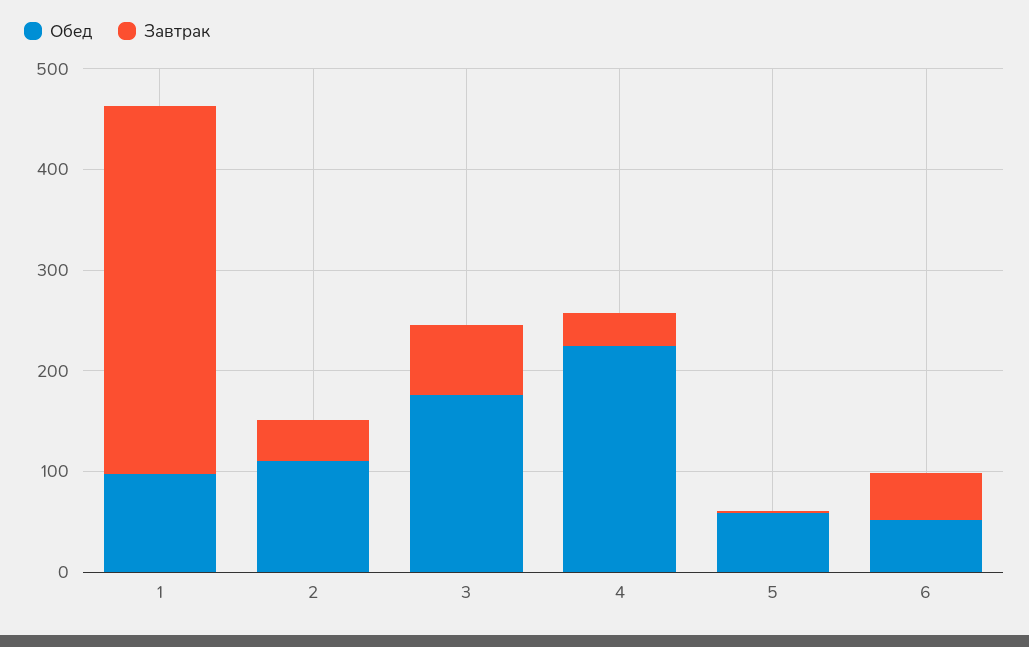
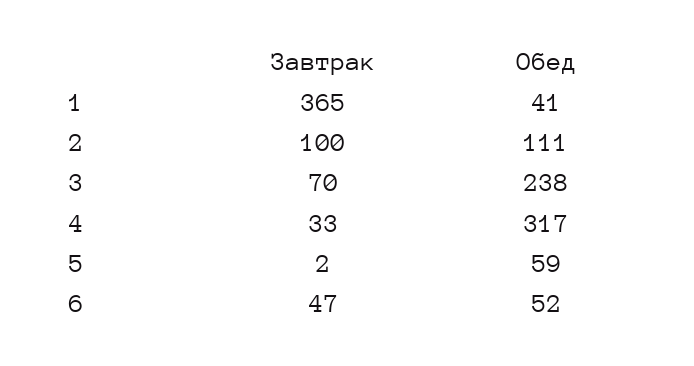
Обед, 1: 100 -> 41
Завтрак, 2: 40 -> 100
Обед, 3: 180 -> 238
Обед, 4: 220 -> 317

